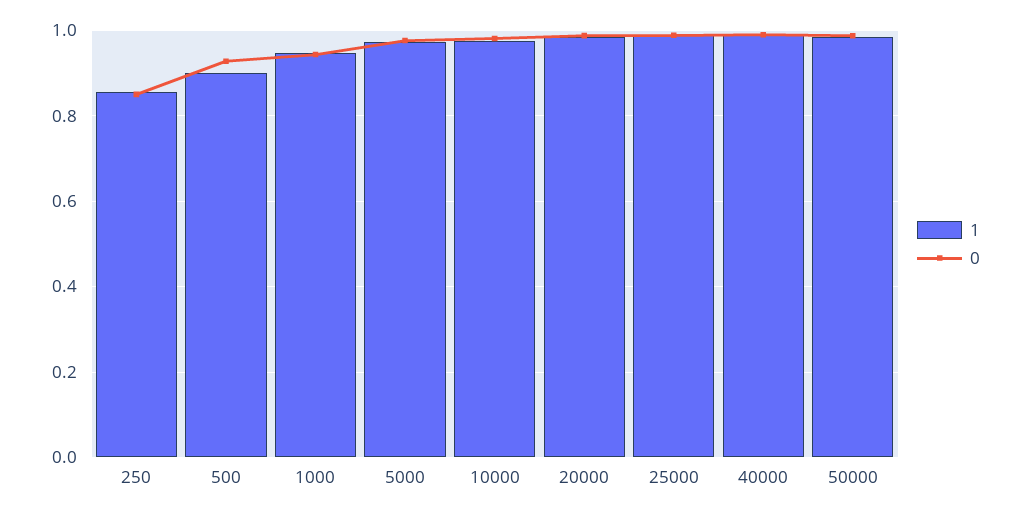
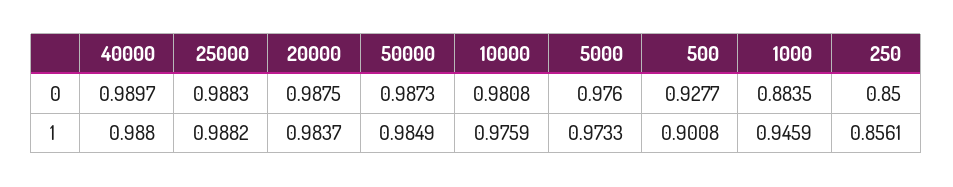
0, 1000: 0.94 -> 0.8835

